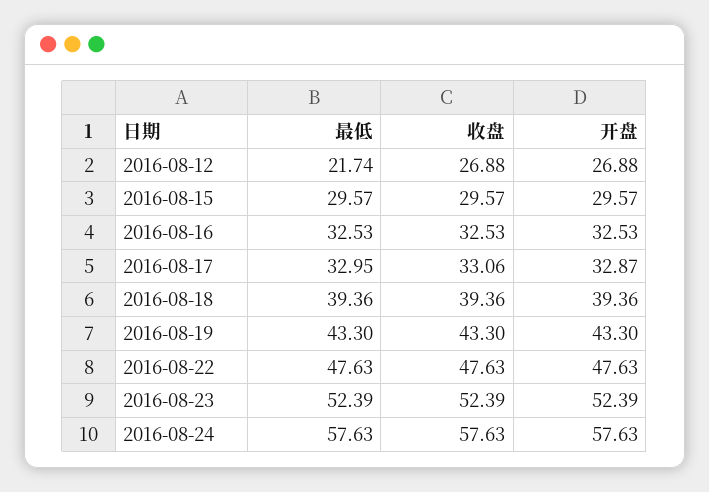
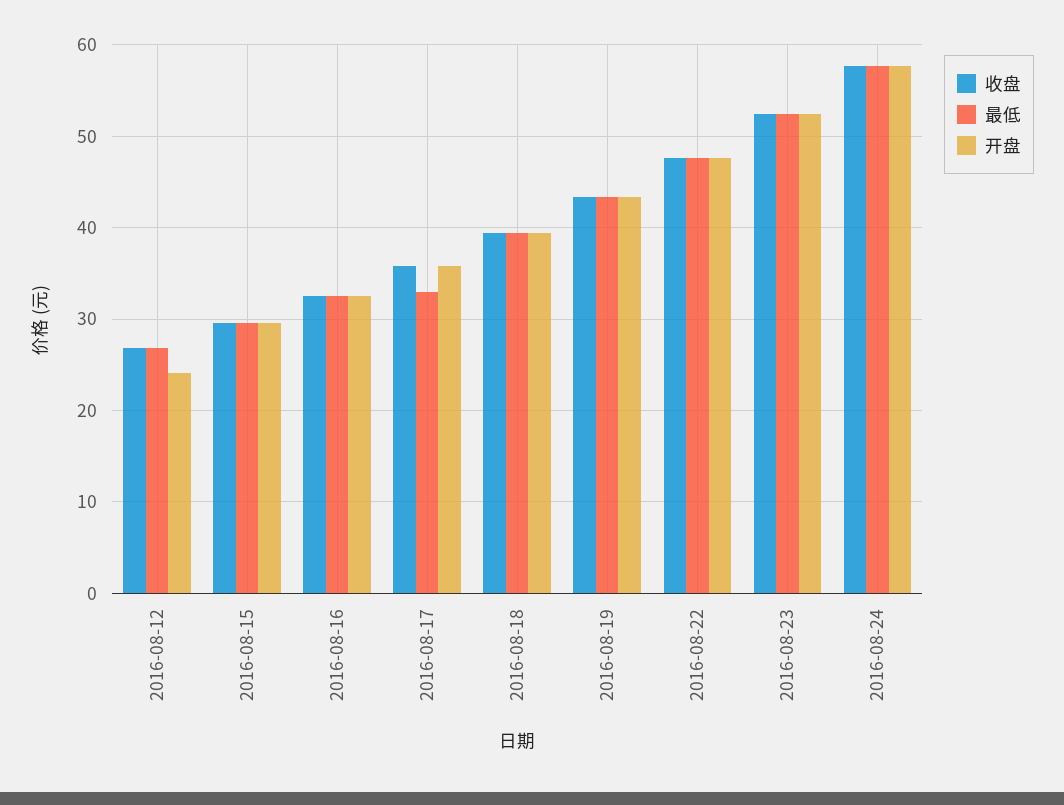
最低, 2016-08-12: 21.74 -> 27
开盘, 2016-08-12: 26.88 -> 24
收盘, 2016-08-17: 33.06 -> 36
开盘, 2016-08-17: 32.87 -> 36

